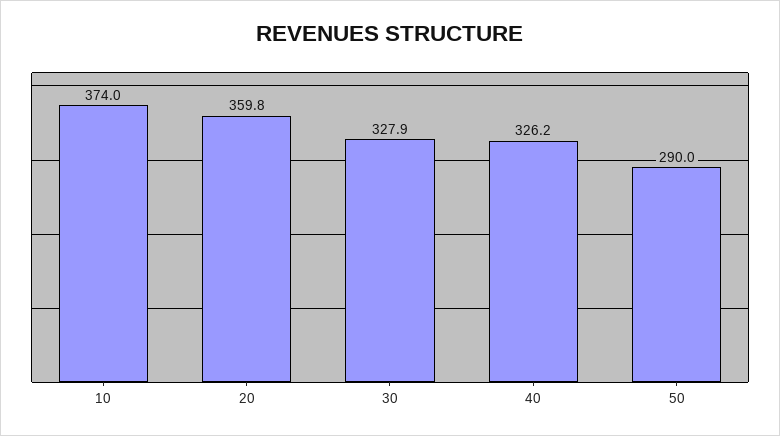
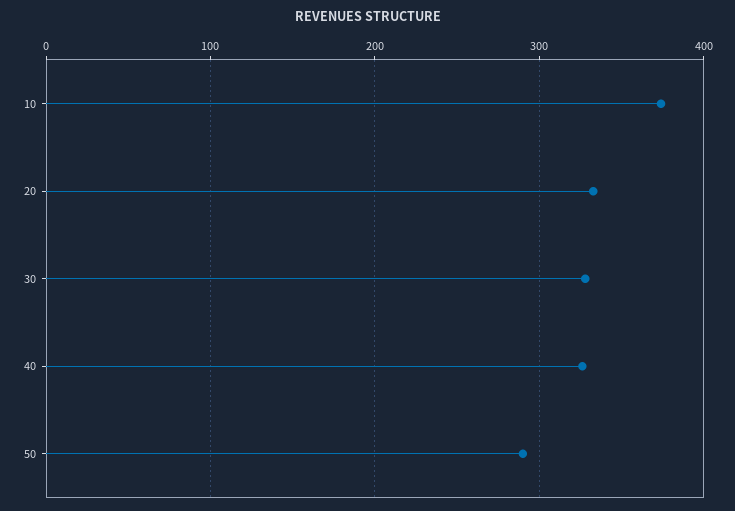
20: 359.8 -> 330

